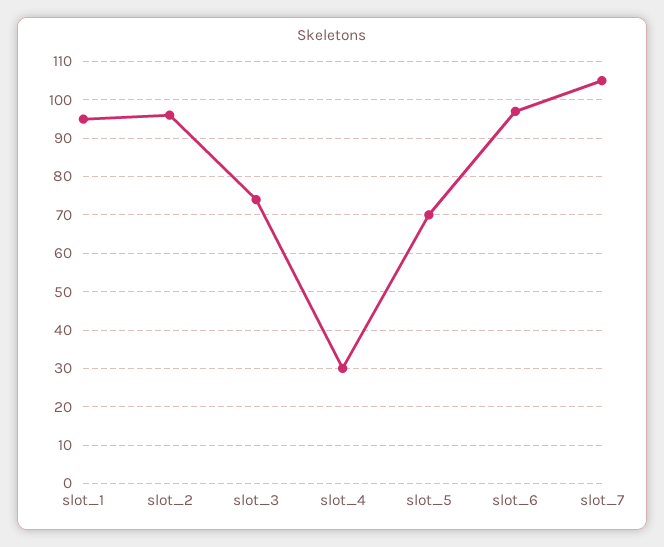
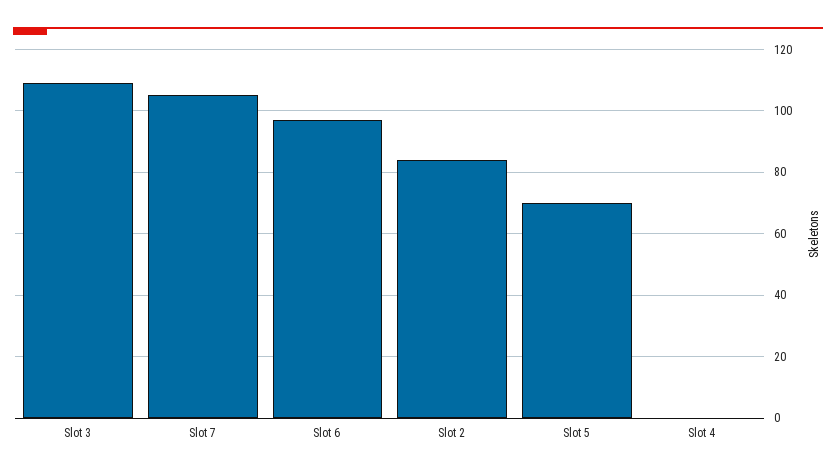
slot_1: 95 -> none
slot_2: 95 -> 85
slot_3: 75 -> 110
slot_4: 30 -> 0

